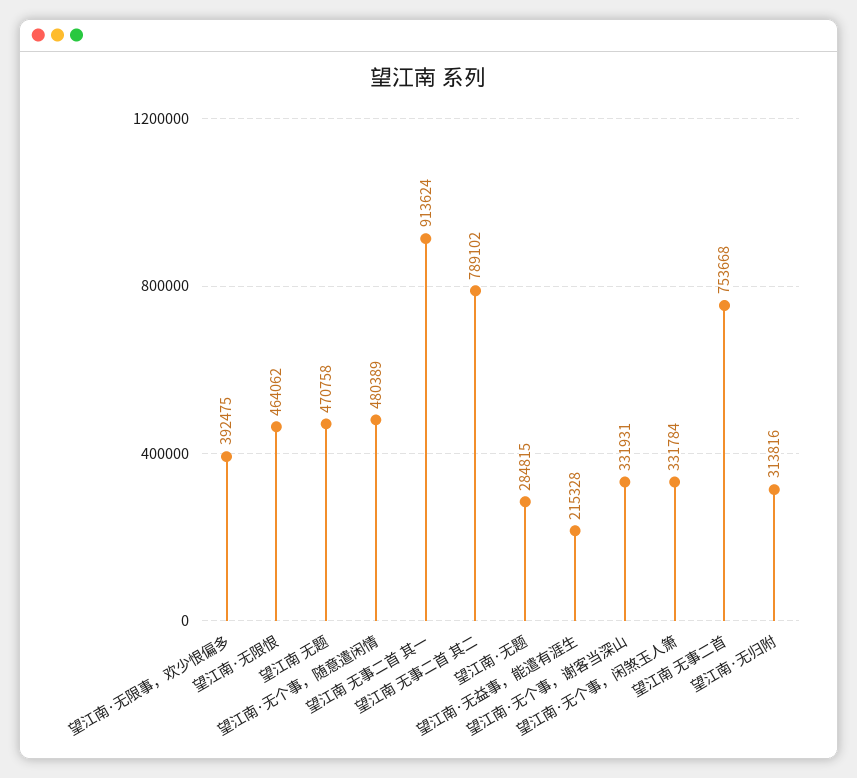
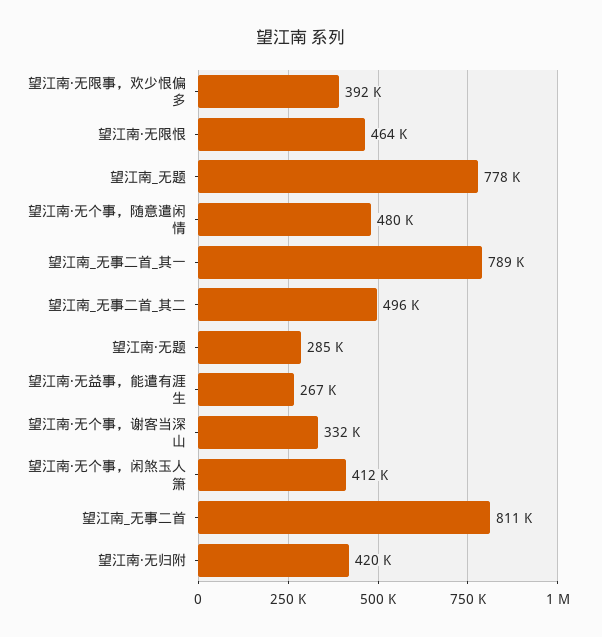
望江南 无题: 470758 -> 778000
望江南 无事二首 其一: 913624 -> 789000
望江南 无事二首 其二: 789102 -> 496000
望江南·无益事，能遣有涯生: 215328 -> 267000
望江南·无个事，闲煞玉人箫: 331784 -> 412000
望江南 无事二首: 753668 -> 811000
望江南·无归附: 313816 -> 420000

